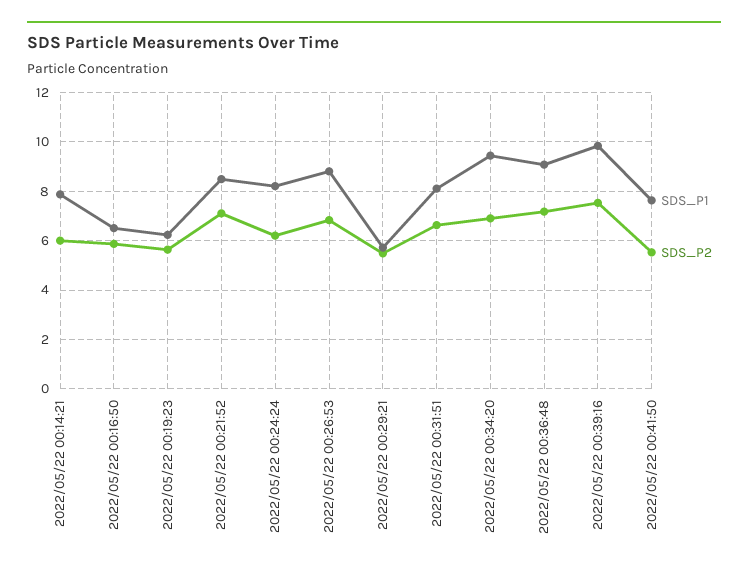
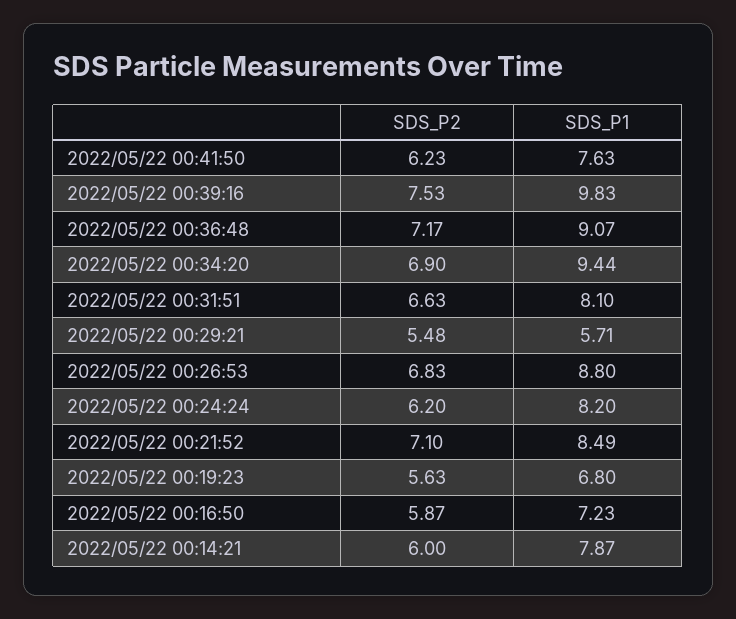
SDS_P1, 2022/05/22 00:16:50: 6.5 -> 7.23
SDS_P1, 2022/05/22 00:19:23: 6.25 -> 6.8
SDS_P2, 2022/05/22 00:41:50: 5.5 -> 6.23

